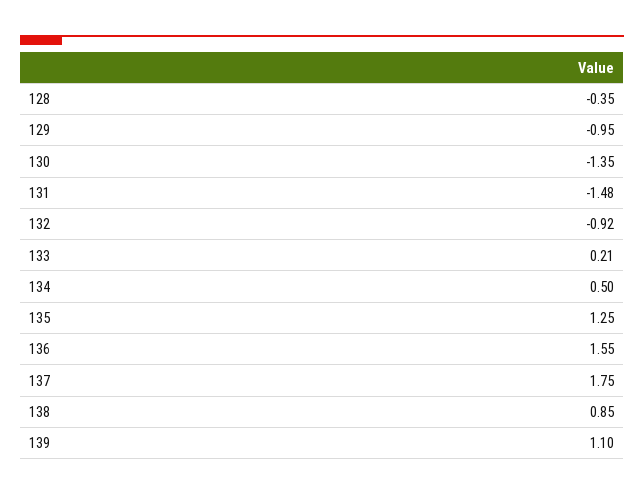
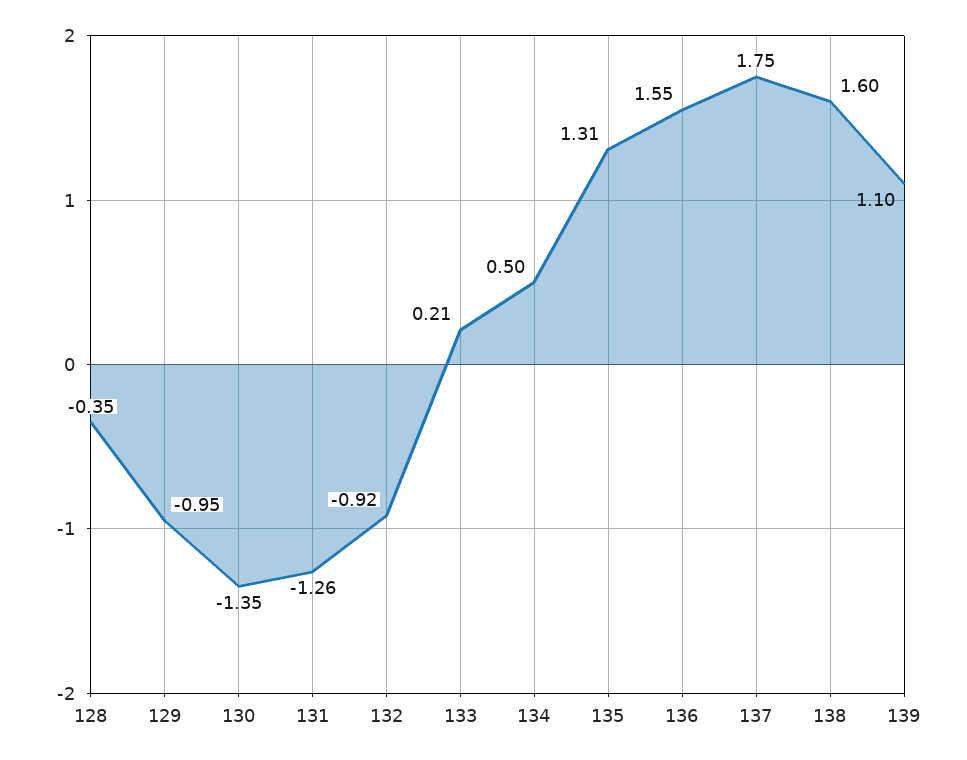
131: -1.48 -> -1.26
135: 1.25 -> 1.31
138: 0.85 -> 1.6

